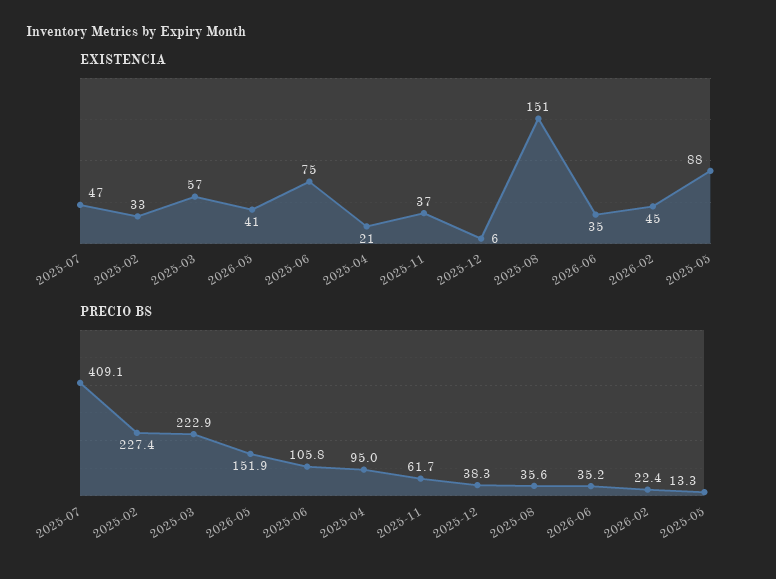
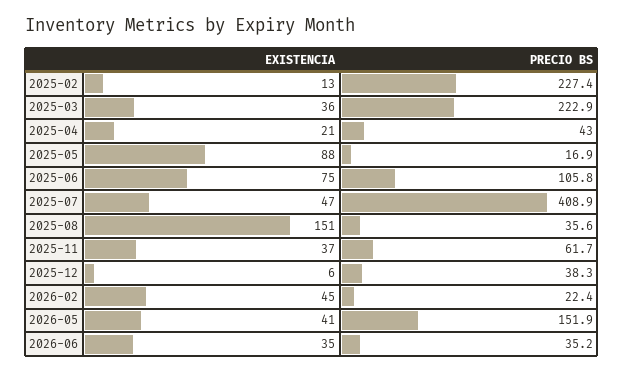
EXISTENCIA, 2025-02: 33 -> 13
EXISTENCIA, 2025-03: 57 -> 36
PRECIO BS, 2025-07: 409.1 -> 408.9
PRECIO BS, 2025-04: 95 -> 43
PRECIO BS, 2025-05: 13.3 -> 16.9

